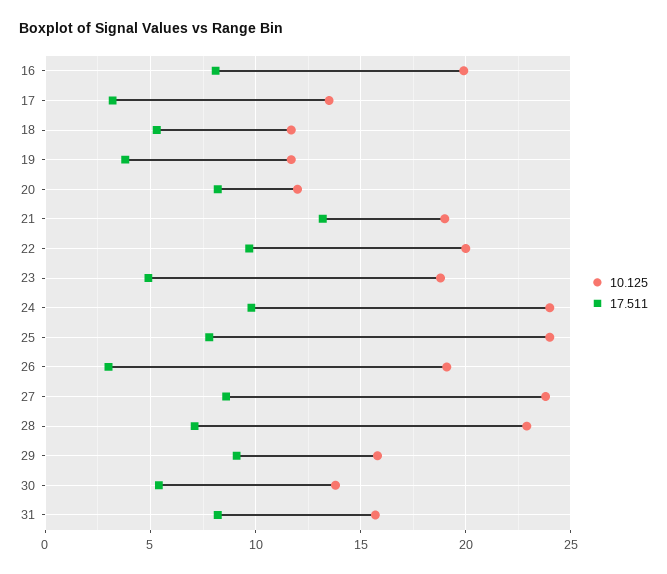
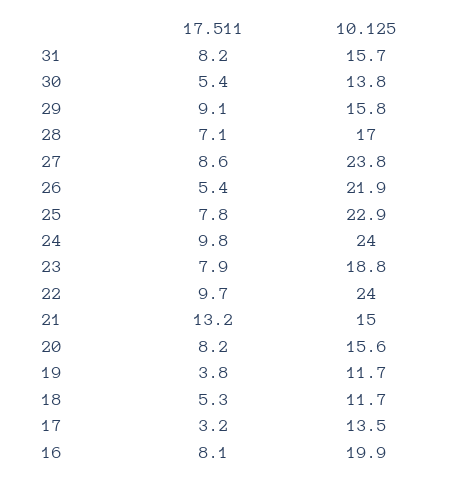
10.125, 20: 12 -> 15.6
10.125, 21: 19 -> 15
10.125, 22: 20 -> 24
17.511, 23: 5 -> 7.9
10.125, 25: 24 -> 22.9
10.125, 26: 19 -> 21.9
17.511, 26: 3 -> 5.4
10.125, 28: 23 -> 17

